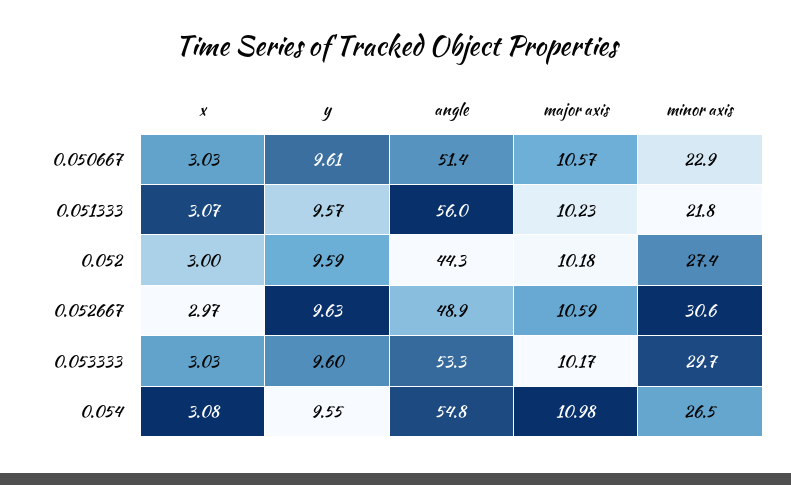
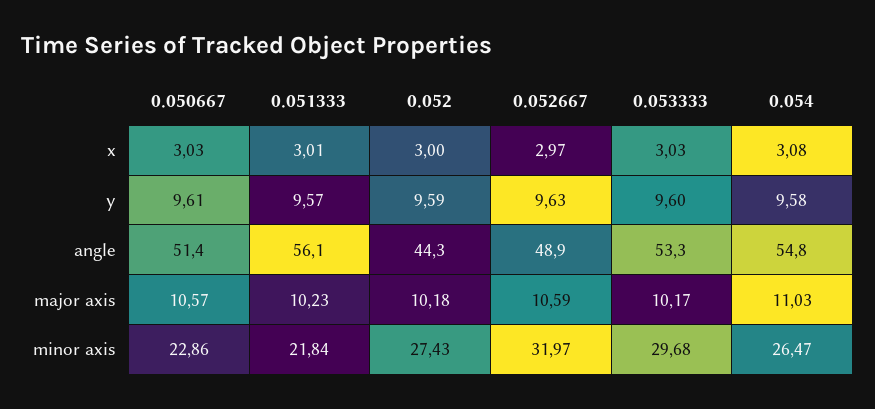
x, 0.051333: 3.07 -> 3.01
angle, 0.051333: 56 -> 56.1
minor axis, 0.052667: 30.6 -> 31.97
y, 0.054: 9.55 -> 9.58
major axis, 0.054: 10.98 -> 11.03

